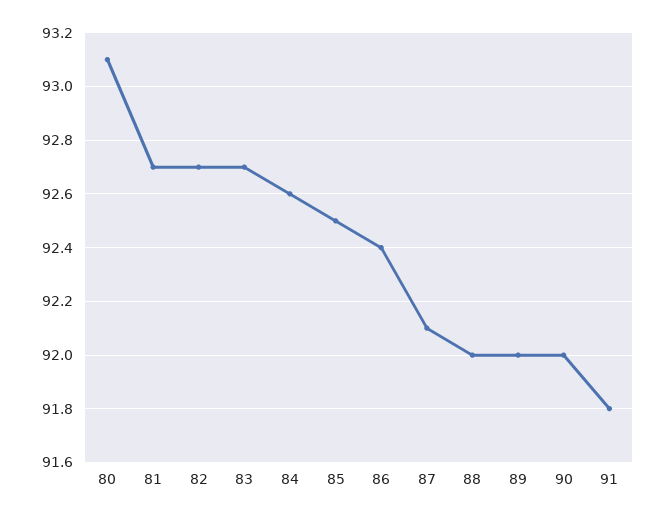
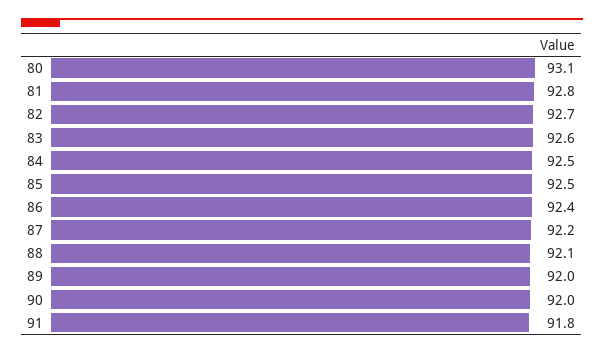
81: 92.7 -> 92.8
83: 92.7 -> 92.6
84: 92.6 -> 92.5
87: 92.1 -> 92.2
88: 92 -> 92.1

